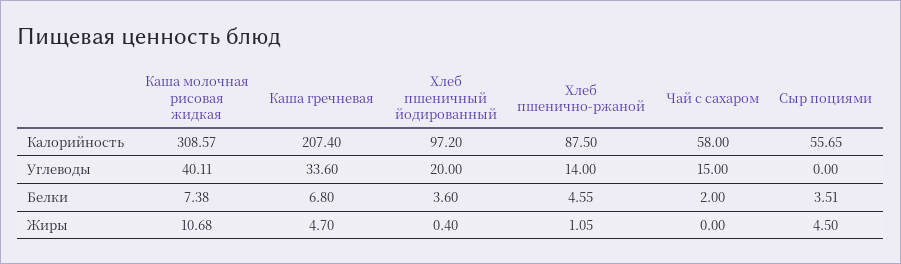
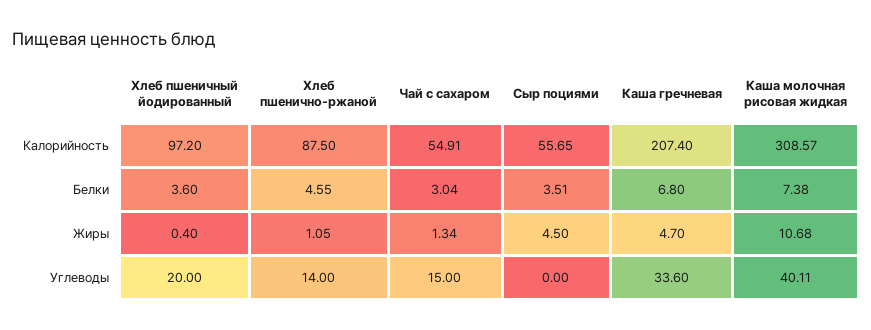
Чай с сахаром, Калорийность: 58 -> 54.91
Чай с сахаром, Белки: 2 -> 3.04
Чай с сахаром, Жиры: 0 -> 1.34

